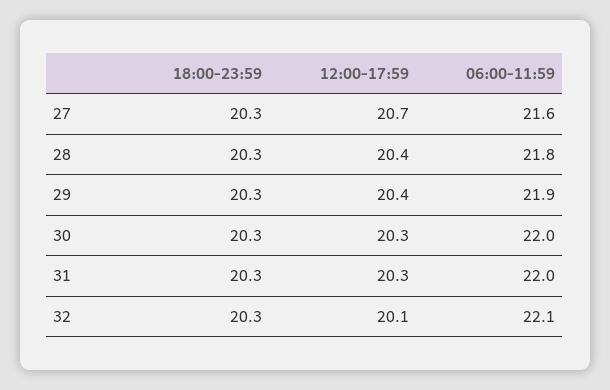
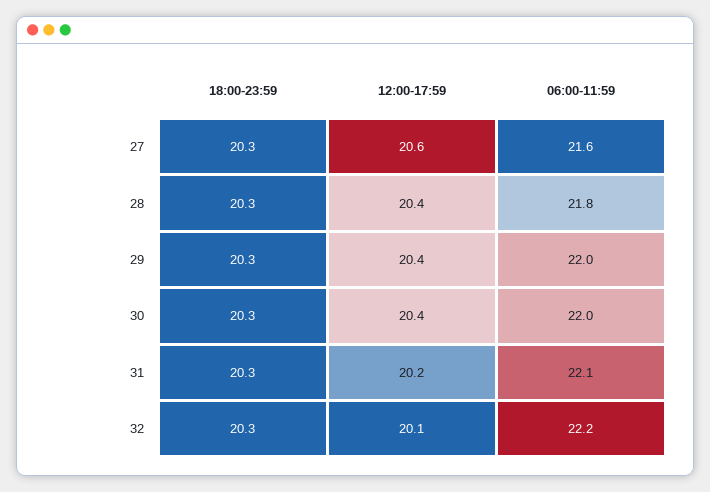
12:00-17:59, 27: 20.7 -> 20.6
06:00-11:59, 29: 21.9 -> 22
12:00-17:59, 30: 20.3 -> 20.4
12:00-17:59, 31: 20.3 -> 20.2
06:00-11:59, 31: 22 -> 22.1
06:00-11:59, 32: 22.1 -> 22.2

